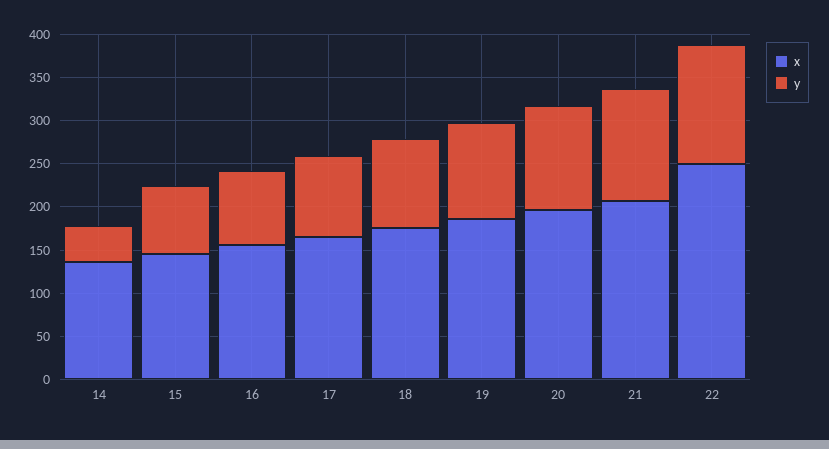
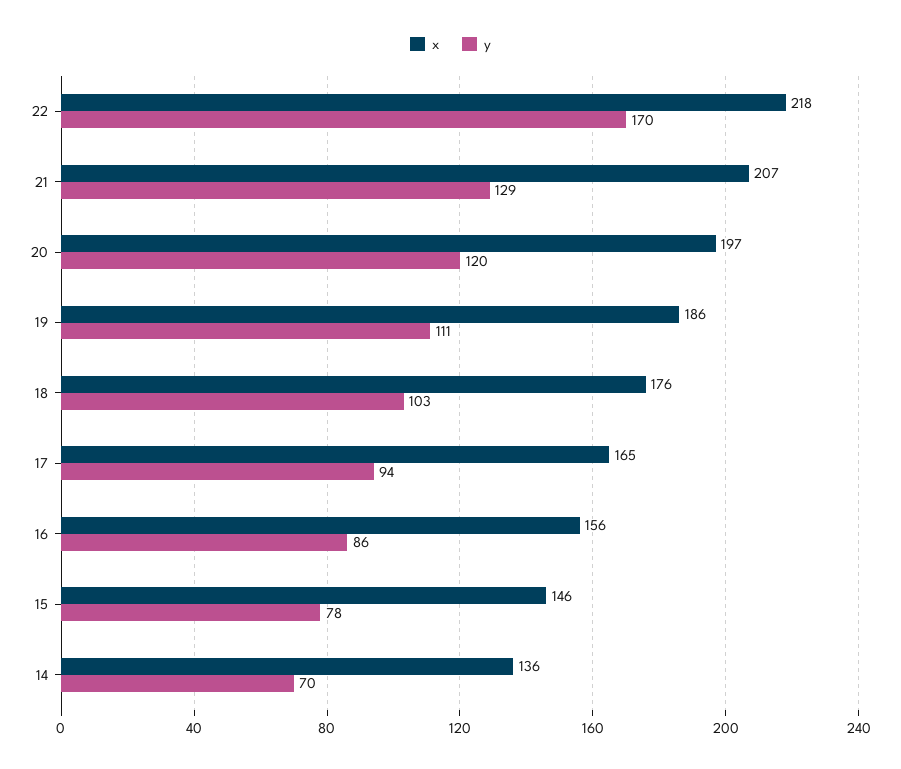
y, 14: 40 -> 70
x, 22: 250 -> 218
y, 22: 140 -> 170

